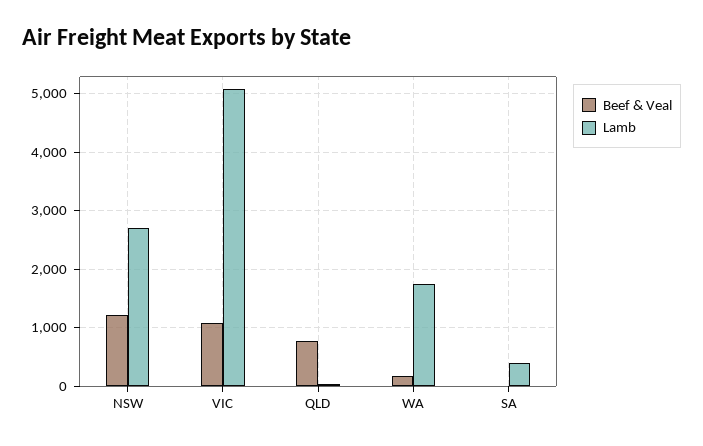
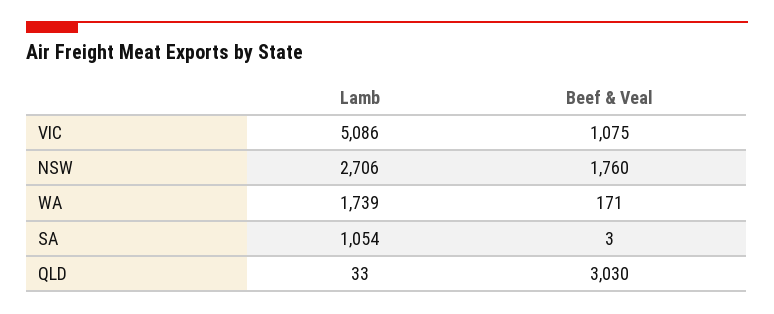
Beef & Veal, NSW: 1200 -> 1760
Beef & Veal, QLD: 800 -> 3030
Lamb, SA: 400 -> 1054

